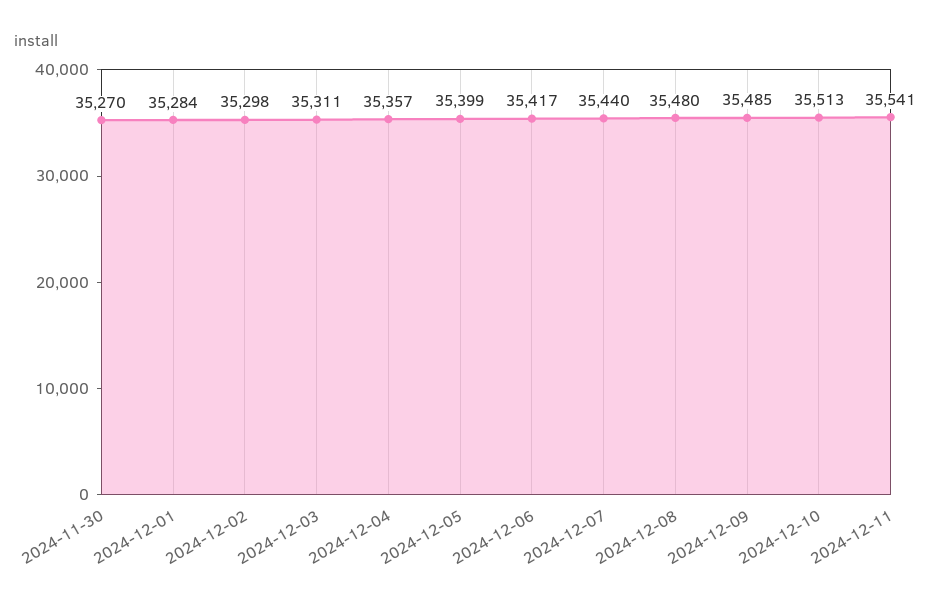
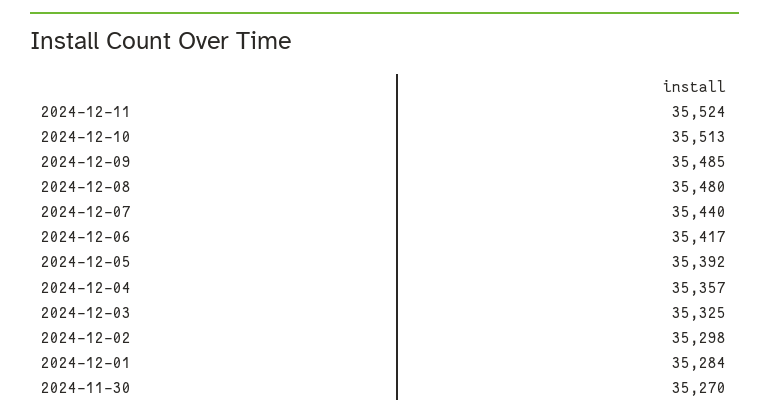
2024-12-03: 35311 -> 35325
2024-12-05: 35399 -> 35392
2024-12-11: 35541 -> 35524

